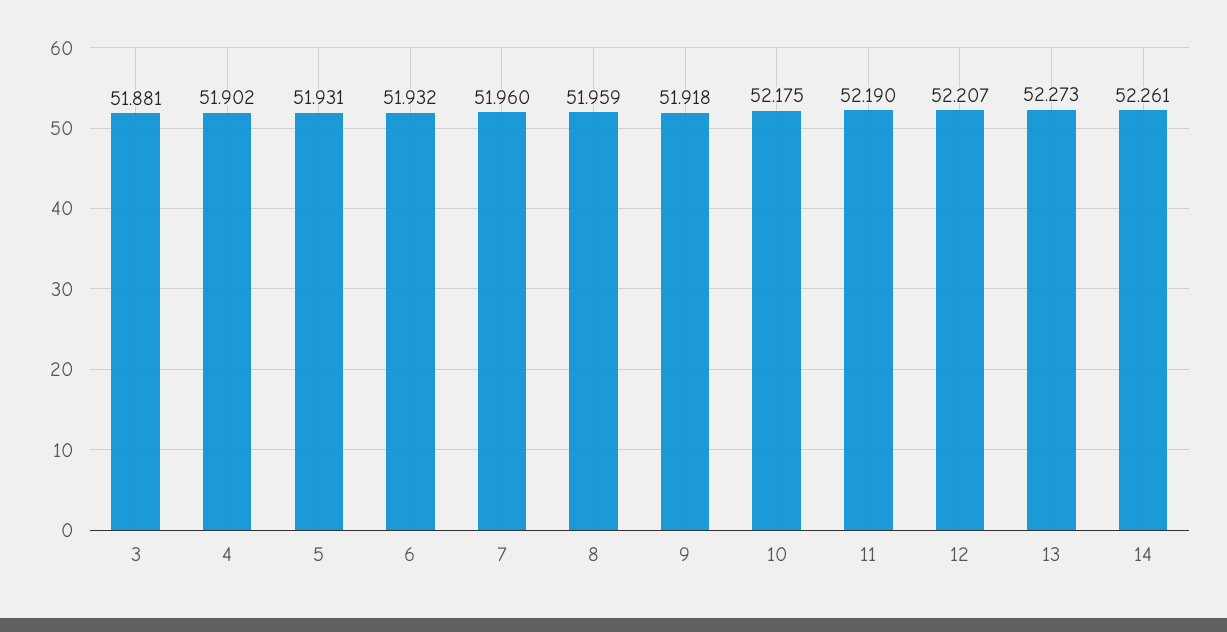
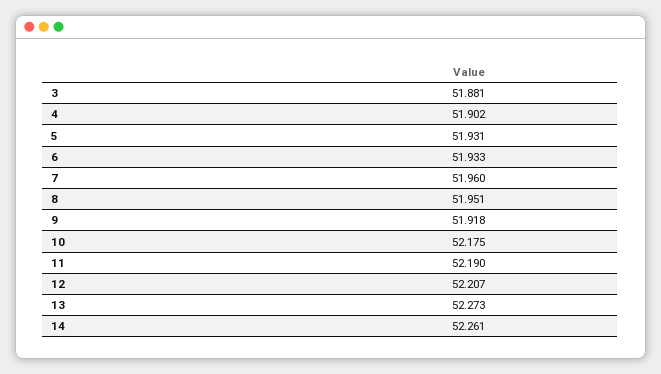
6: 51.932 -> 51.933
8: 51.959 -> 51.951

